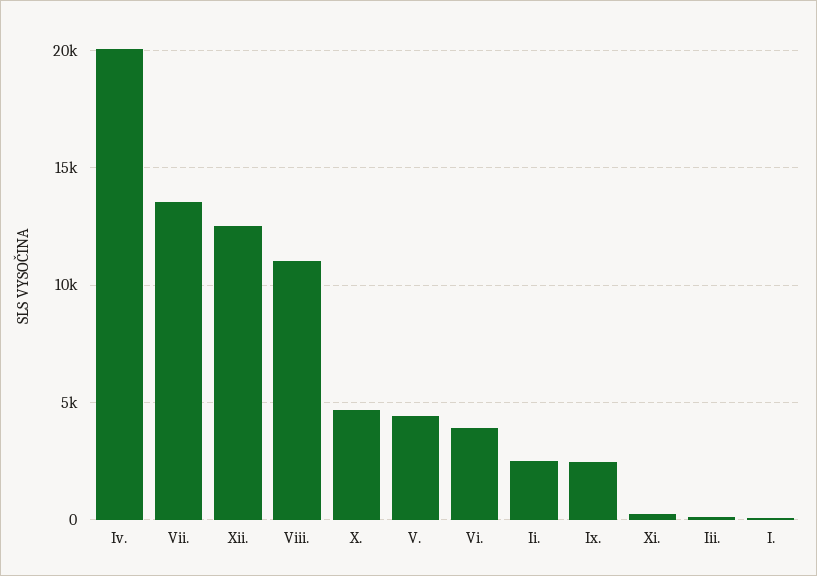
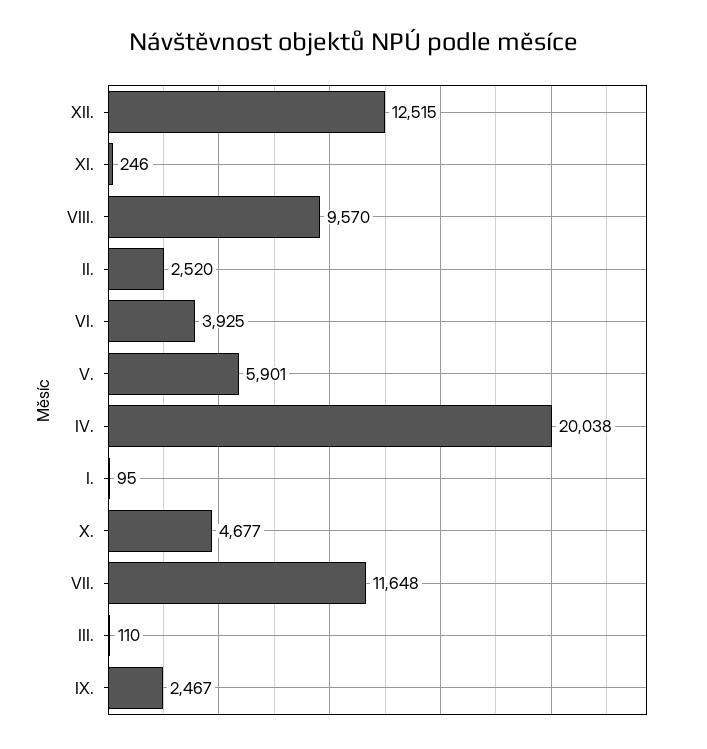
Vii.: 13500 -> 11648
Viii.: 11000 -> 9570
V.: 4500 -> 5901

